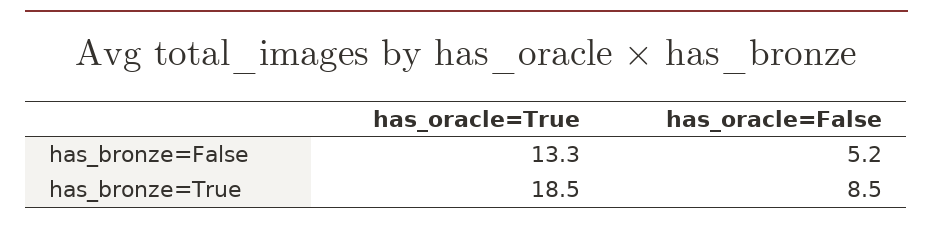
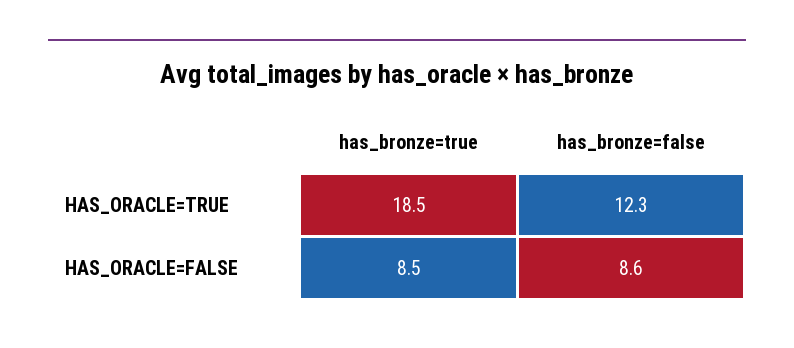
has_oracle=True, has_bronze=False: 13.3 -> 12.3
has_oracle=False, has_bronze=False: 5.2 -> 8.6

